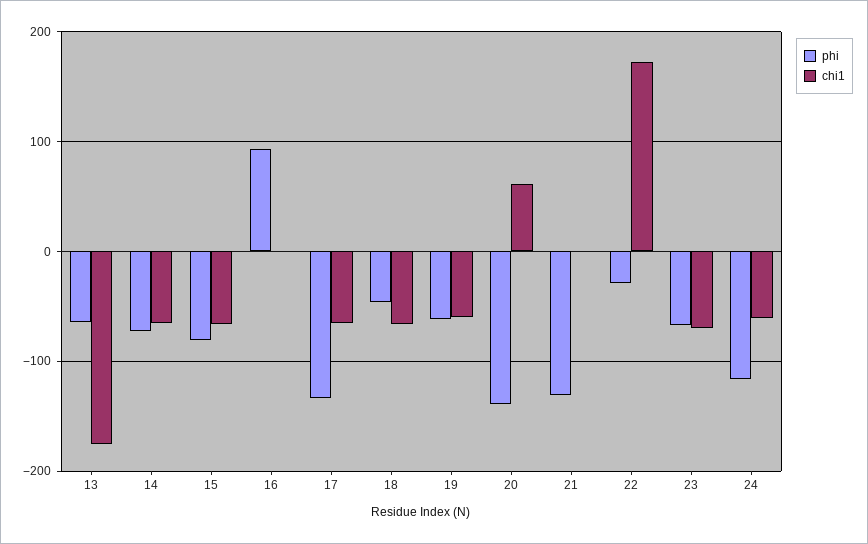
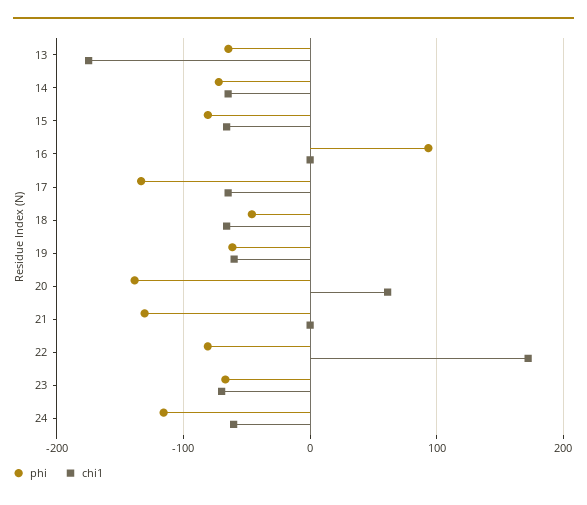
phi, 22: -30 -> -80

